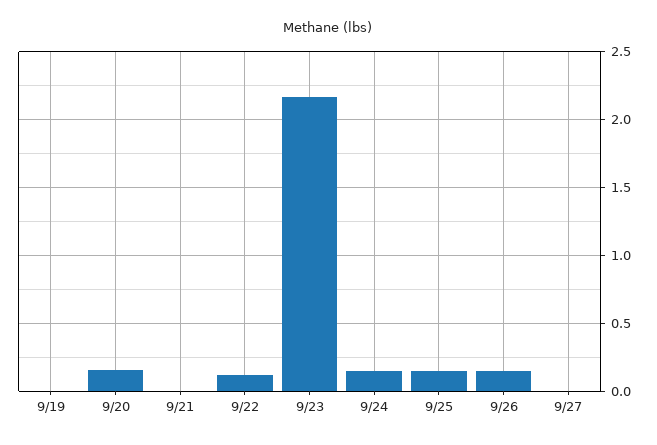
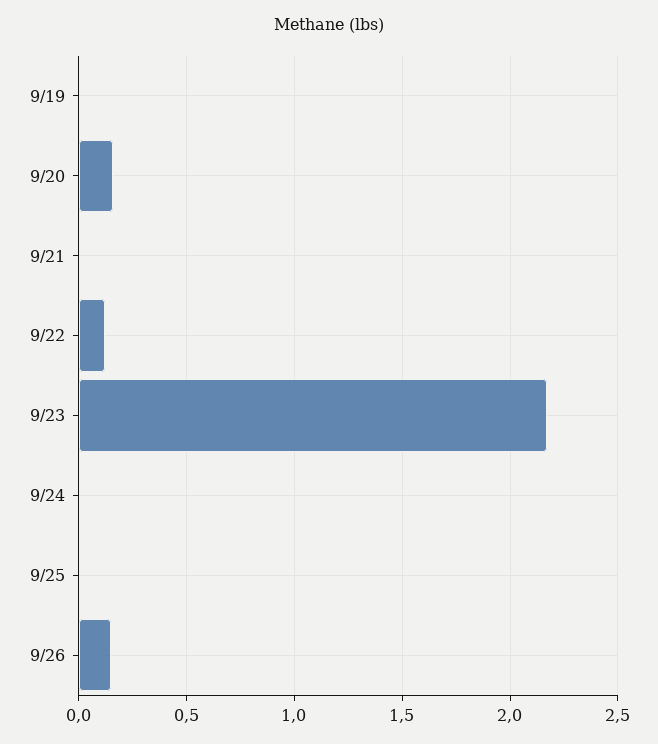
9/24: 0.15 -> 0
9/25: 0.15 -> 0
9/27: 0 -> none

